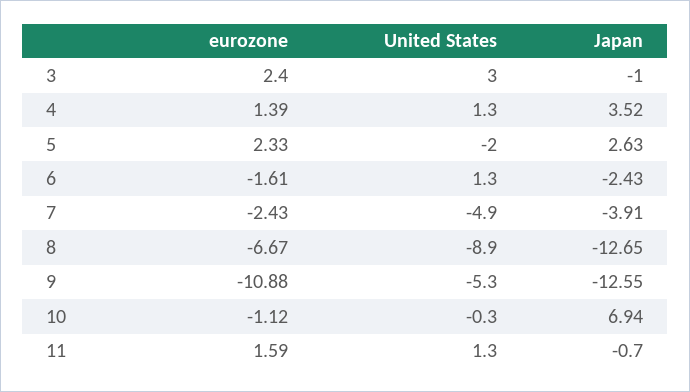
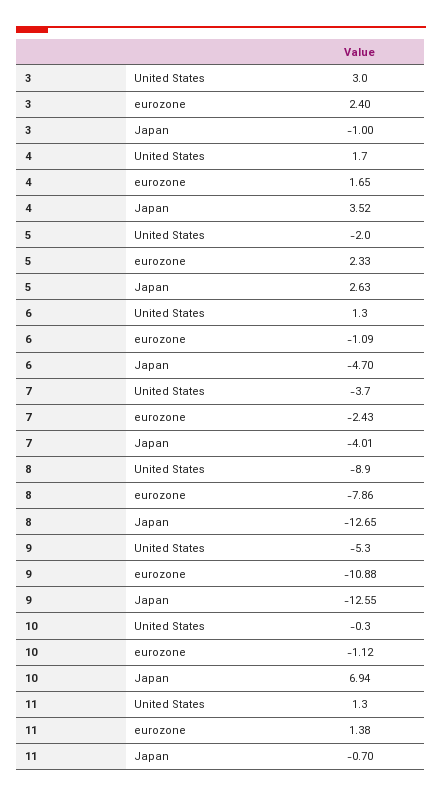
eurozone, 4: 1.39 -> 1.65
United States, 4: 1.3 -> 1.7
eurozone, 6: -1.61 -> -1.09
Japan, 6: -2.43 -> -4.7
United States, 7: -4.9 -> -3.7
Japan, 7: -3.91 -> -4.01
eurozone, 8: -6.67 -> -7.86
eurozone, 11: 1.59 -> 1.38

